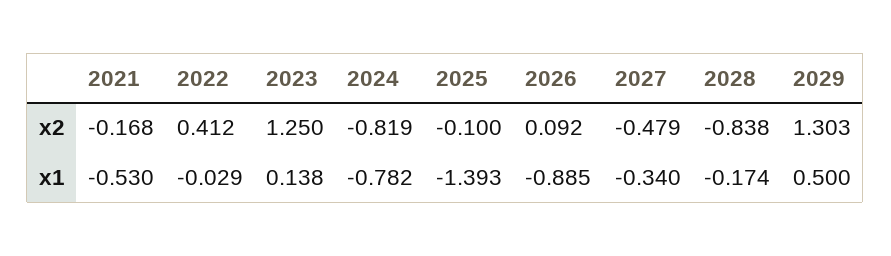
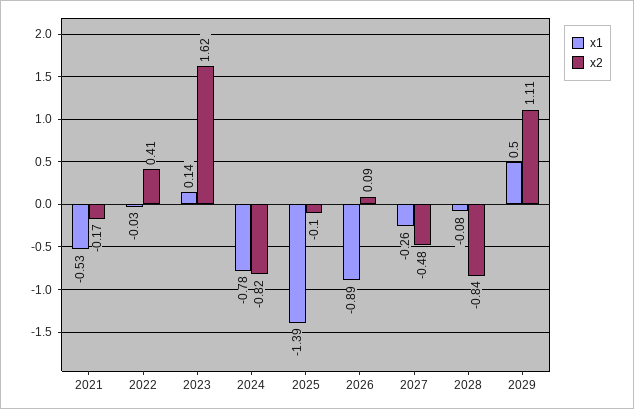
x2, 2023: 1.25 -> 1.62
x2, 2029: 1.303 -> 1.11
x1, 2027: -0.34 -> -0.26
x1, 2028: -0.174 -> -0.08

